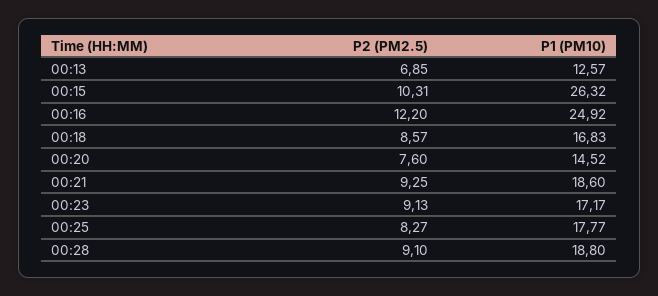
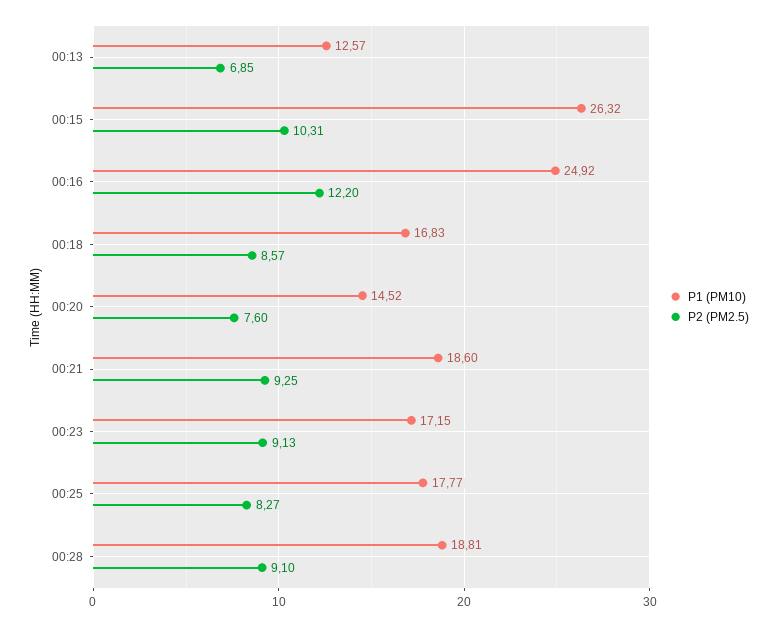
P1 (PM10), 00:23: 17.17 -> 17.15
P1 (PM10), 00:28: 18.8 -> 18.81

